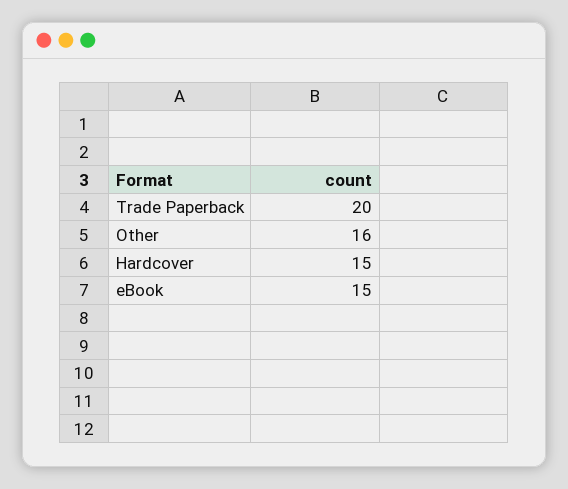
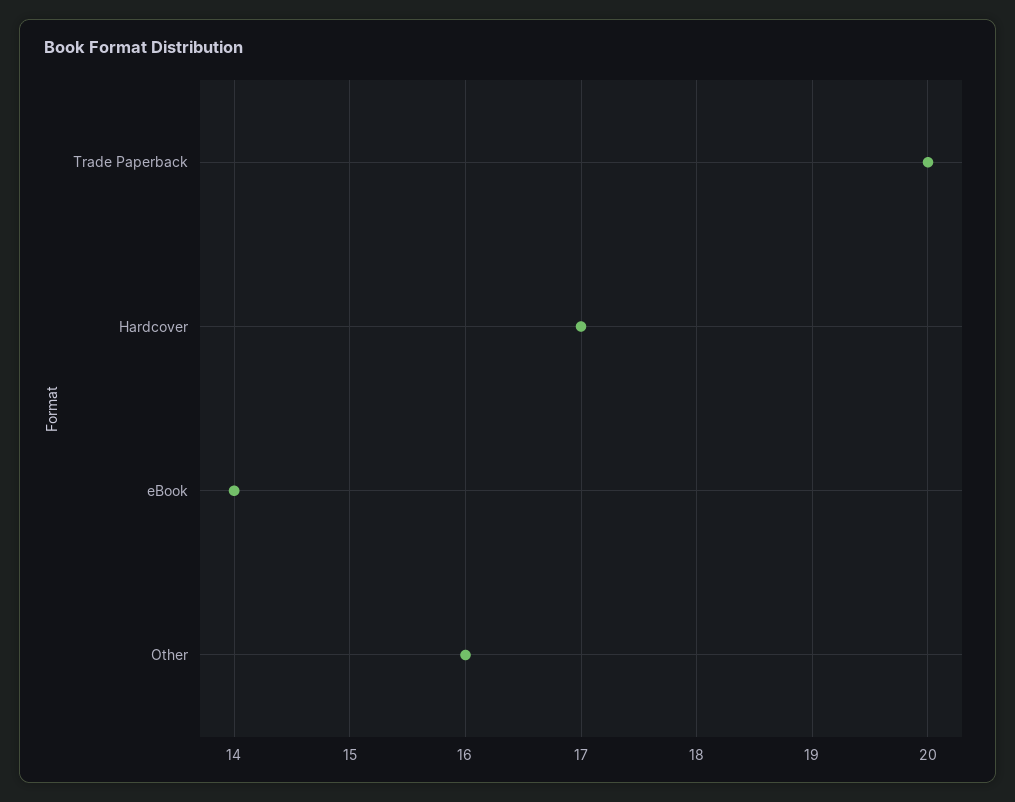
Hardcover: 15 -> 17
eBook: 15 -> 14

